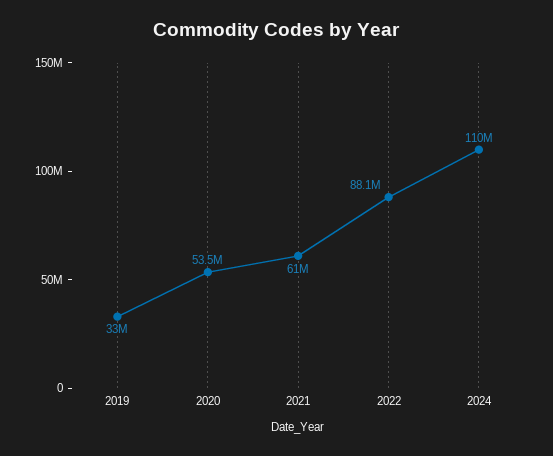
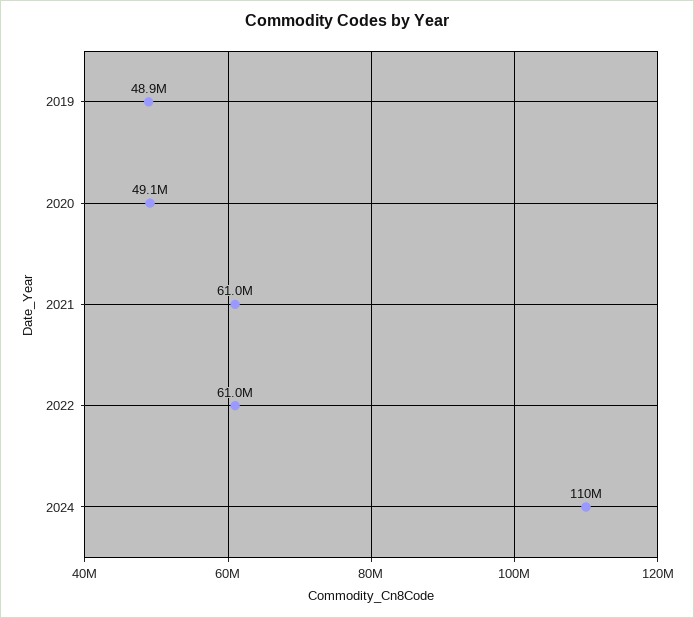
2019: 33000000 -> 48900000
2020: 53500000 -> 49100000
2022: 88100000 -> 61000000

